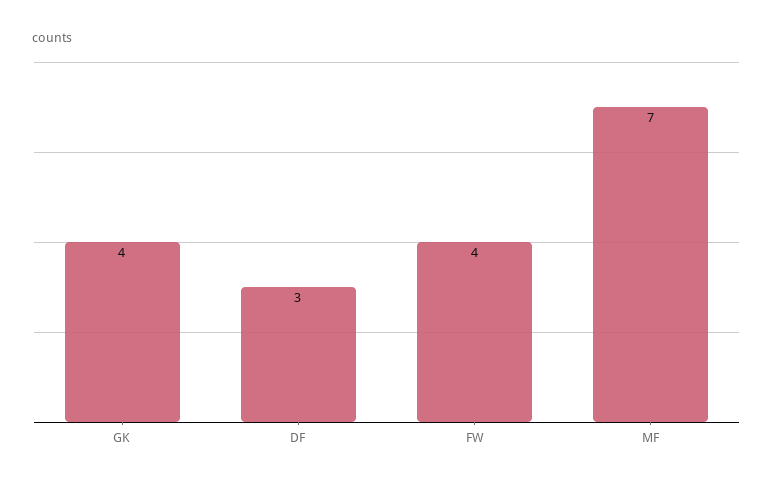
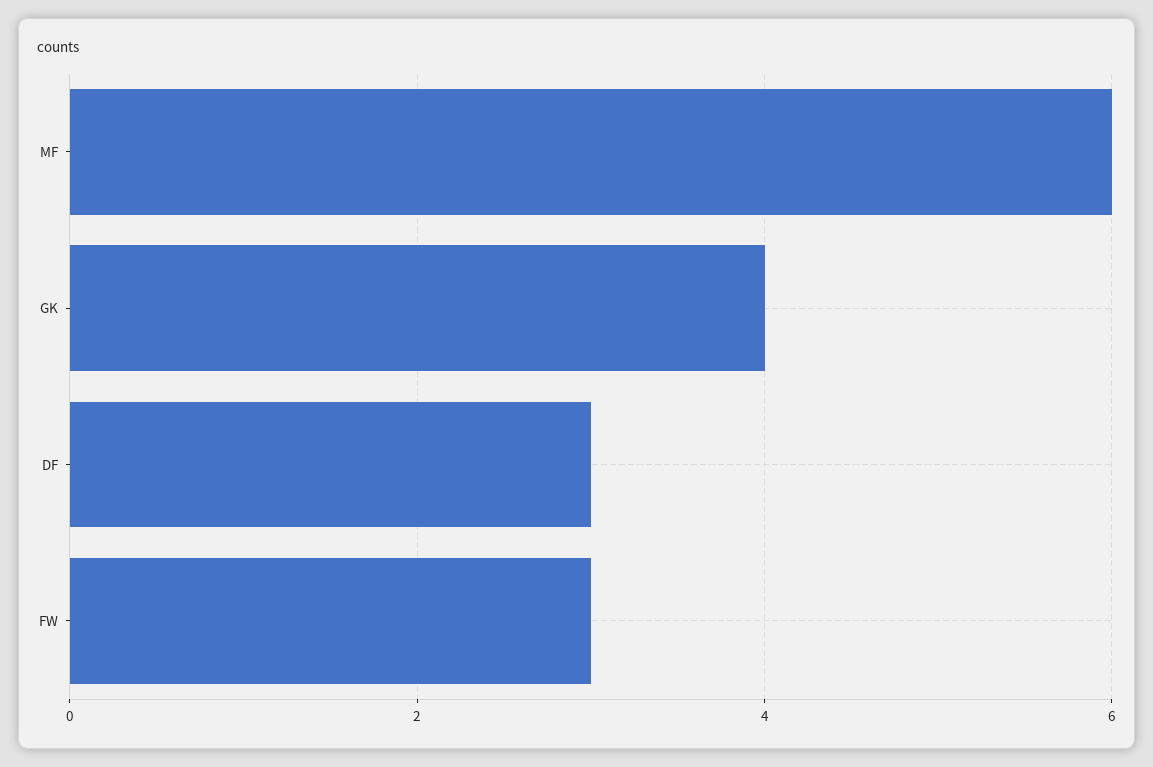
FW: 4 -> 3
MF: 7 -> 6

